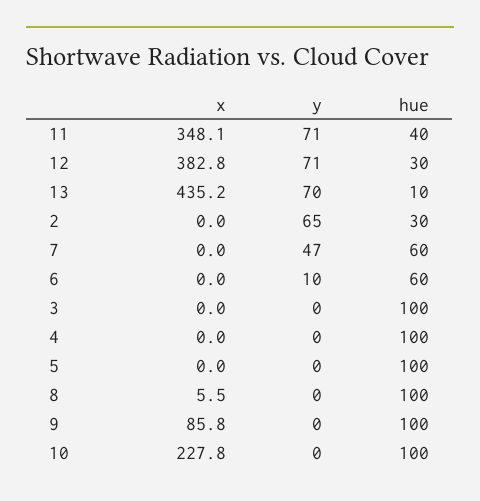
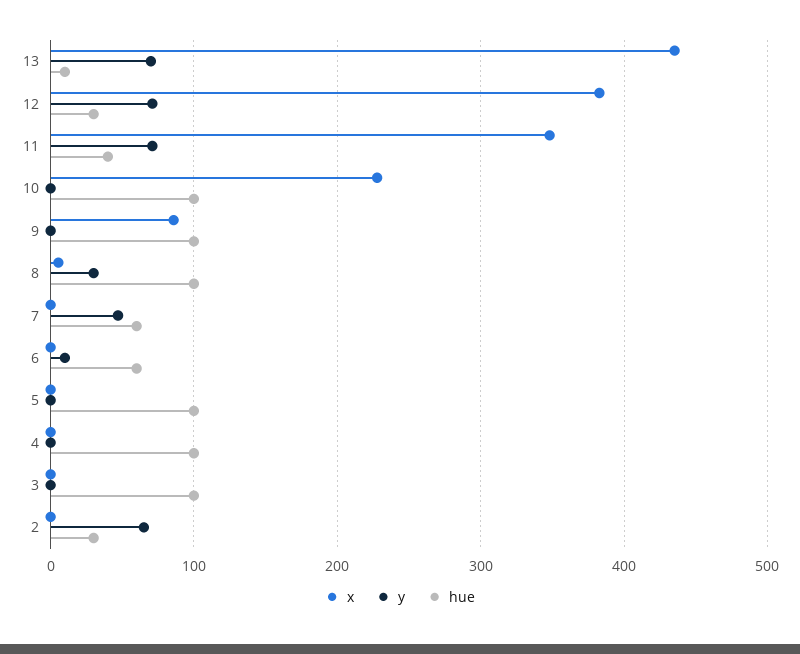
y, 8: 0 -> 30

